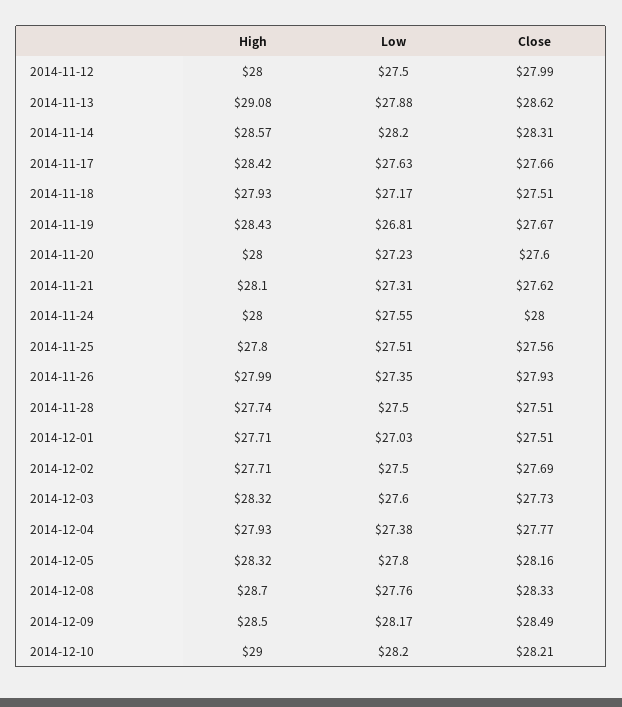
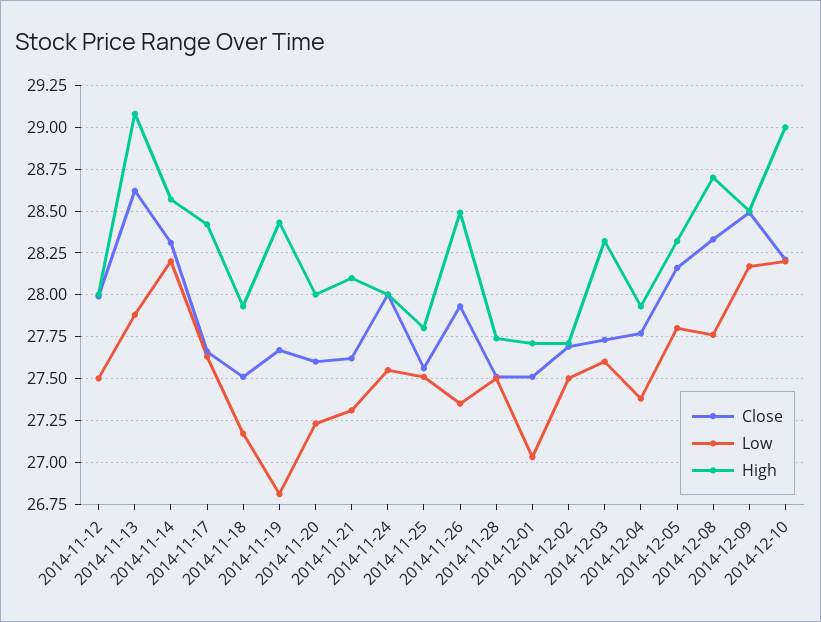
High, 2014-11-26: 27.99 -> 28.5

